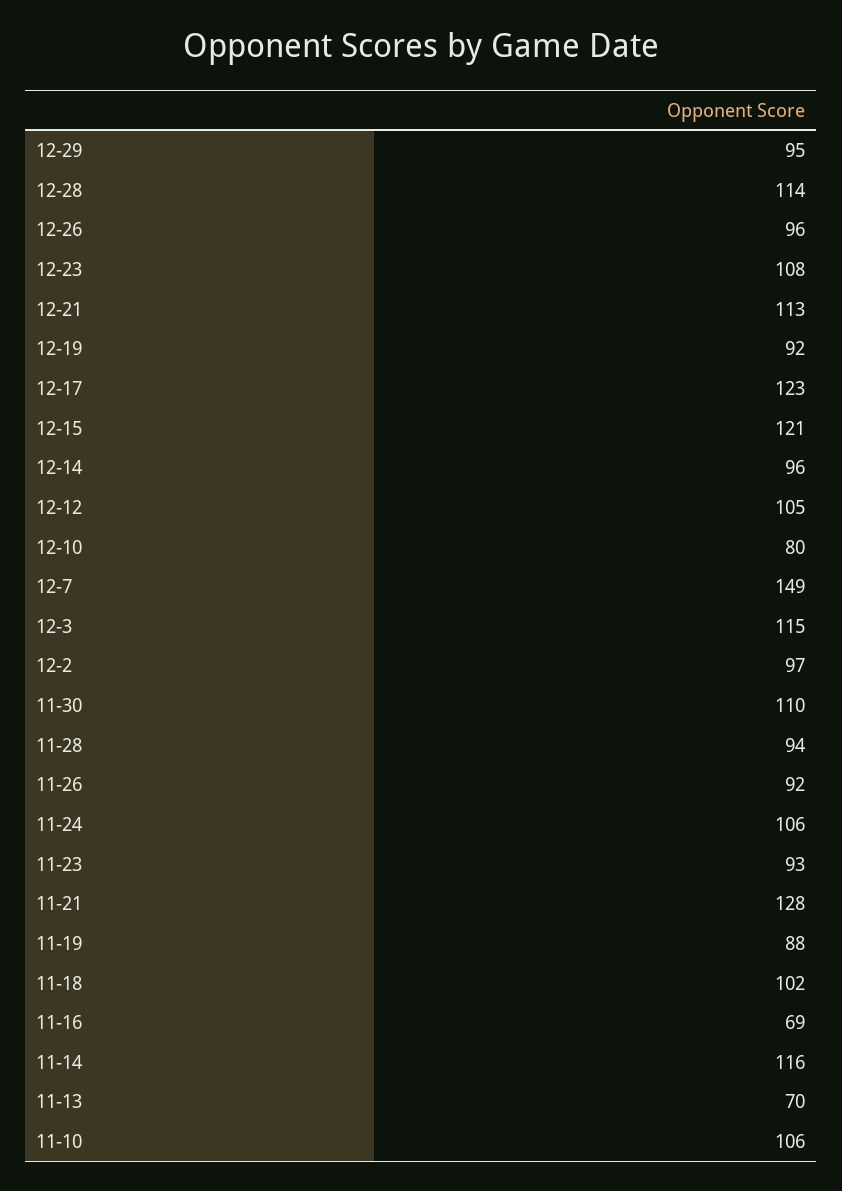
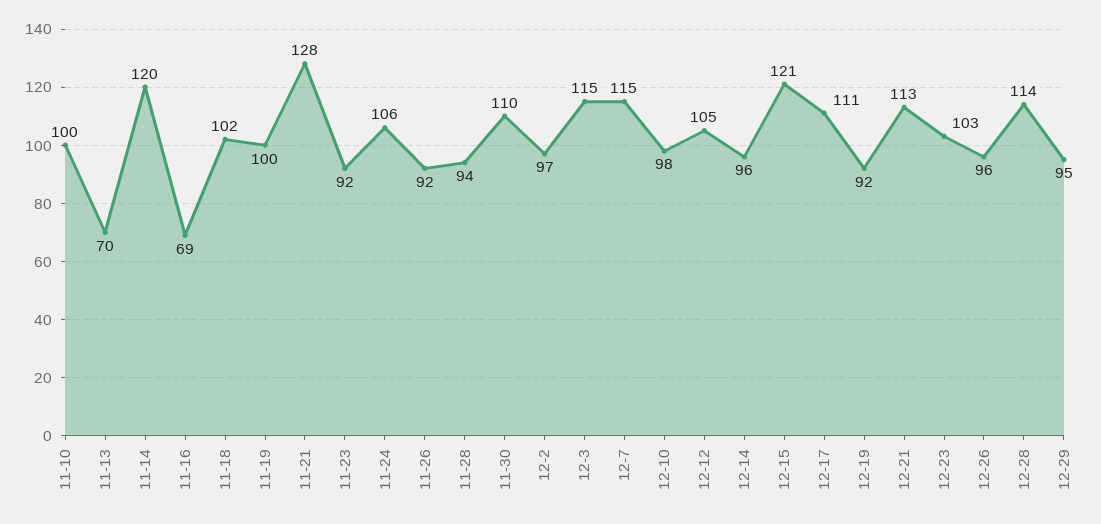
12-23: 108 -> 103
12-17: 123 -> 111
12-10: 80 -> 98
12-7: 149 -> 115
11-23: 93 -> 92
11-19: 88 -> 100
11-14: 116 -> 120
11-10: 106 -> 100

